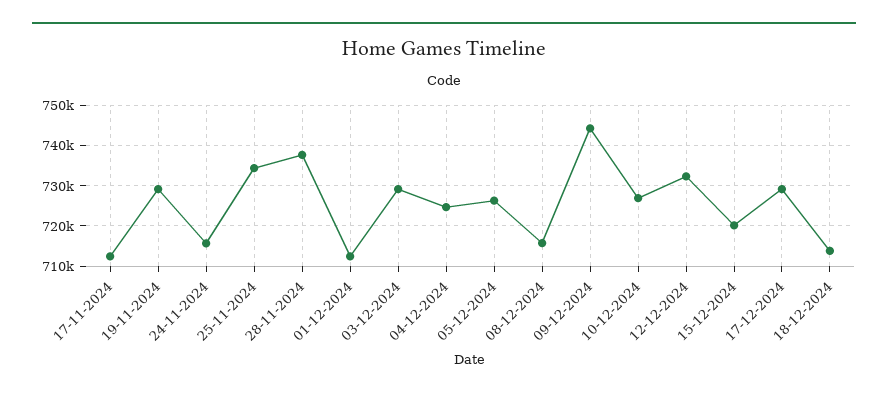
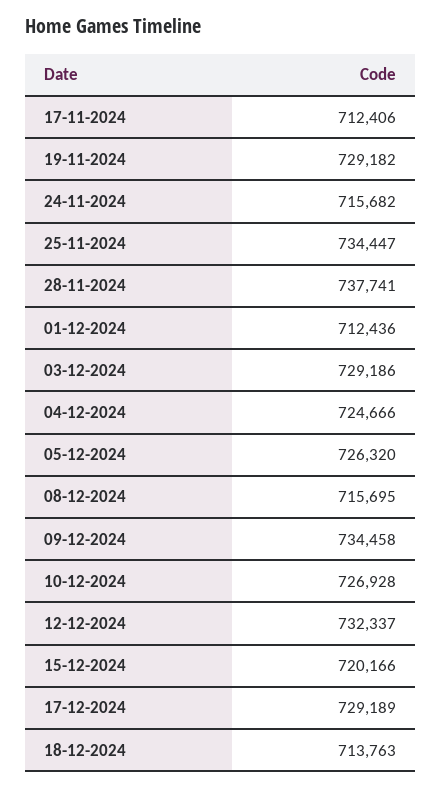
09-12-2024: 744000 -> 734458

